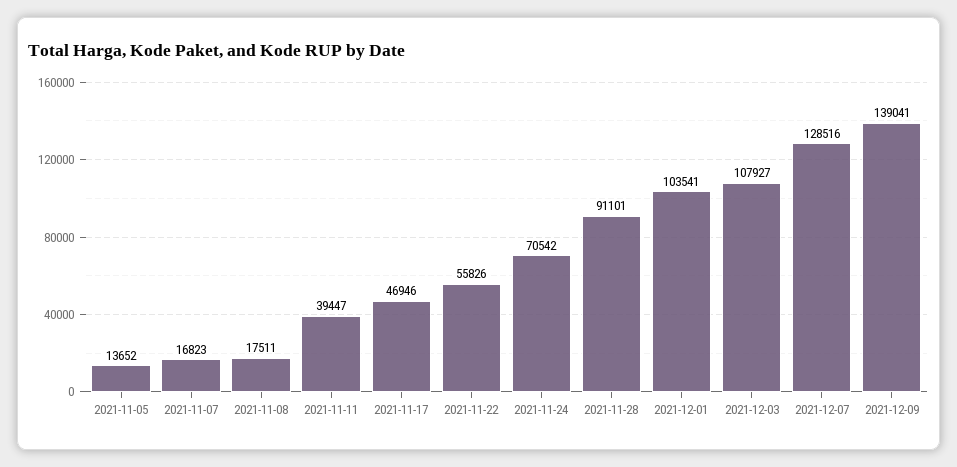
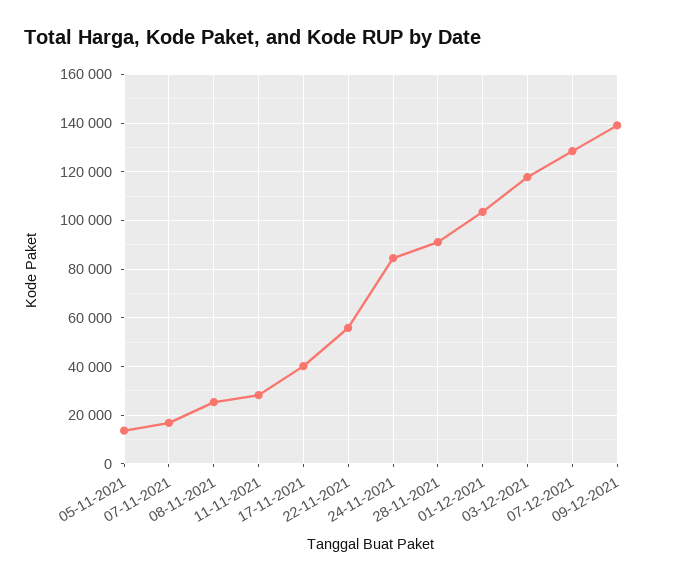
2021-11-08: 17511 -> 25000
2021-11-11: 39447 -> 27500
2021-11-17: 46946 -> 40000
2021-11-24: 70542 -> 85000
2021-12-03: 107927 -> 117500

